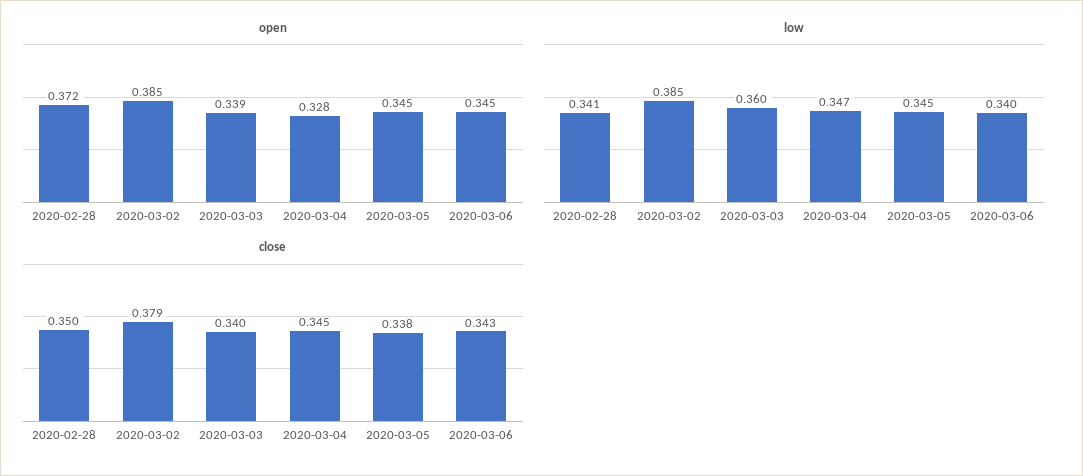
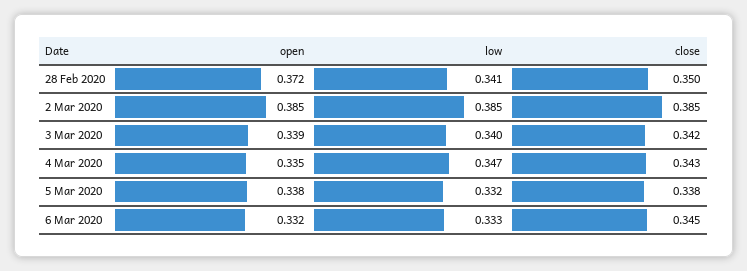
open, 2020-03-04: 0.328 -> 0.335
open, 2020-03-05: 0.345 -> 0.338
open, 2020-03-06: 0.345 -> 0.332
low, 2020-03-03: 0.36 -> 0.34
low, 2020-03-05: 0.345 -> 0.332
low, 2020-03-06: 0.34 -> 0.333
close, 2020-03-02: 0.379 -> 0.385
close, 2020-03-03: 0.34 -> 0.342
close, 2020-03-04: 0.345 -> 0.343
close, 2020-03-06: 0.343 -> 0.345

